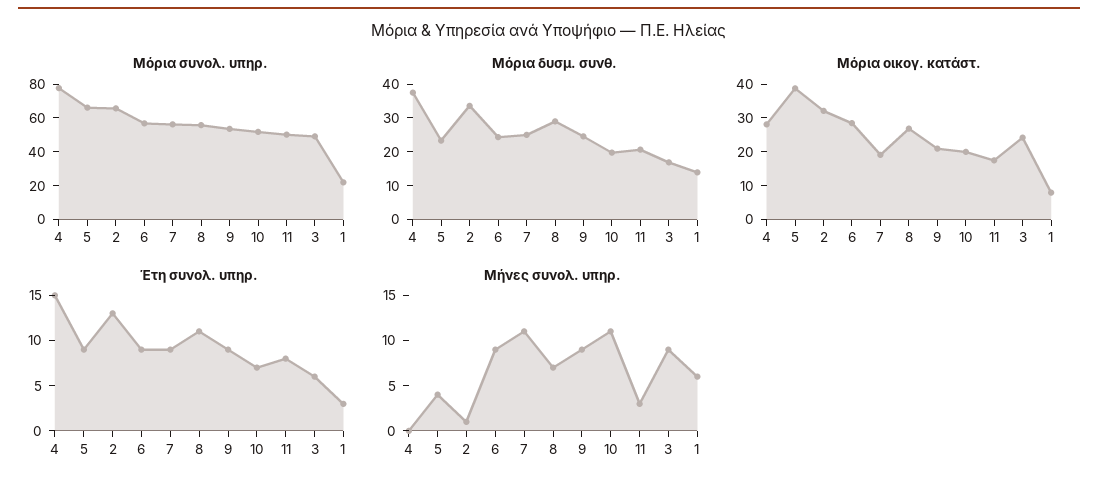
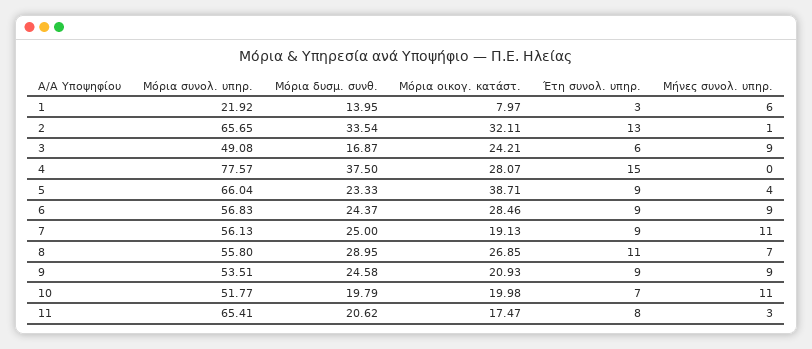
Μόρια συνολ. υπηρ., 11: 50 -> 65.41

